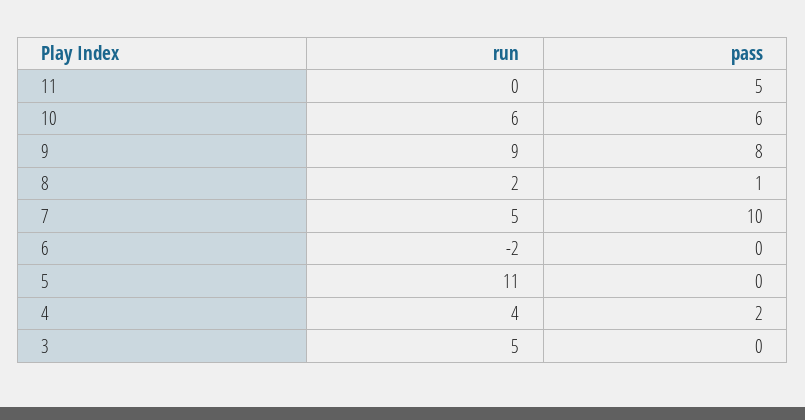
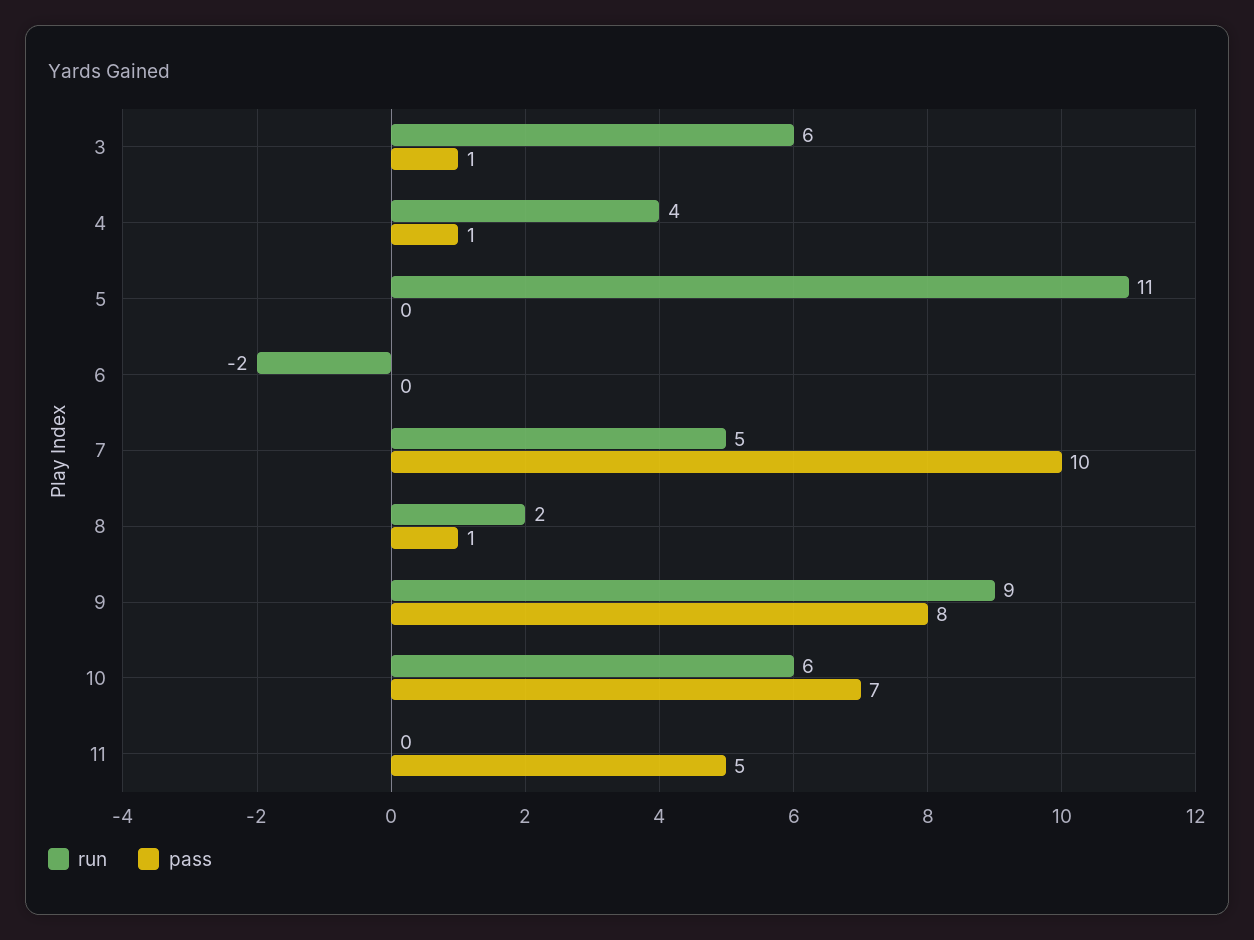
pass, 10: 6 -> 7
pass, 4: 2 -> 1
run, 3: 5 -> 6
pass, 3: 0 -> 1

